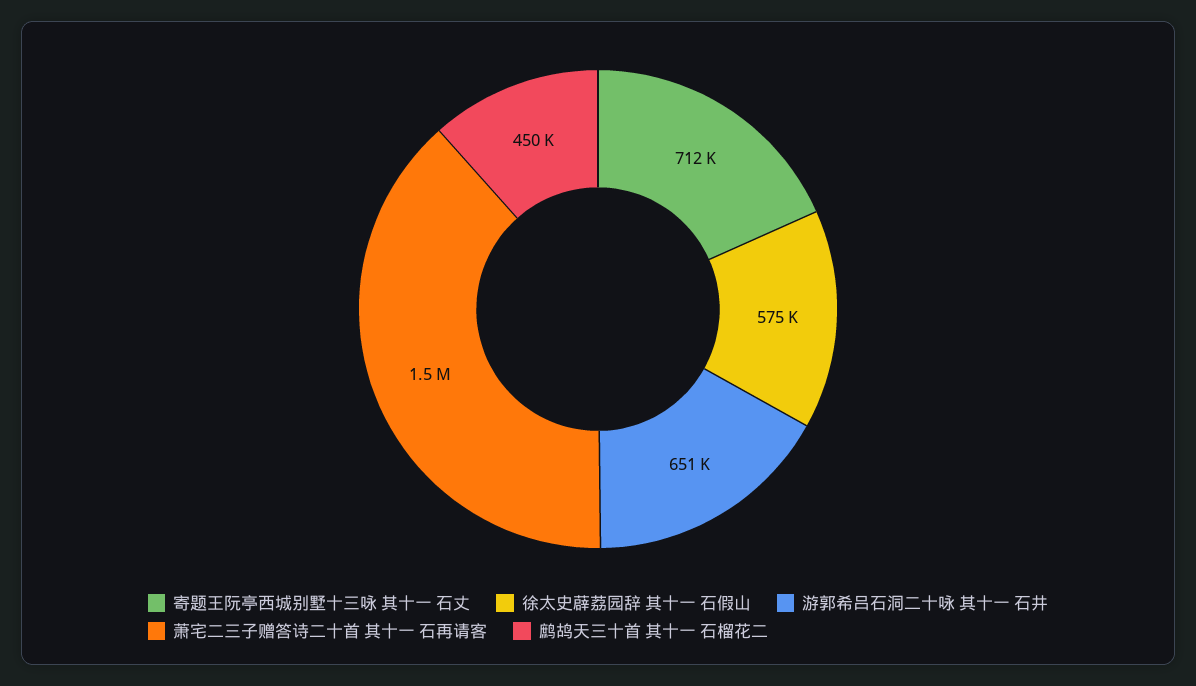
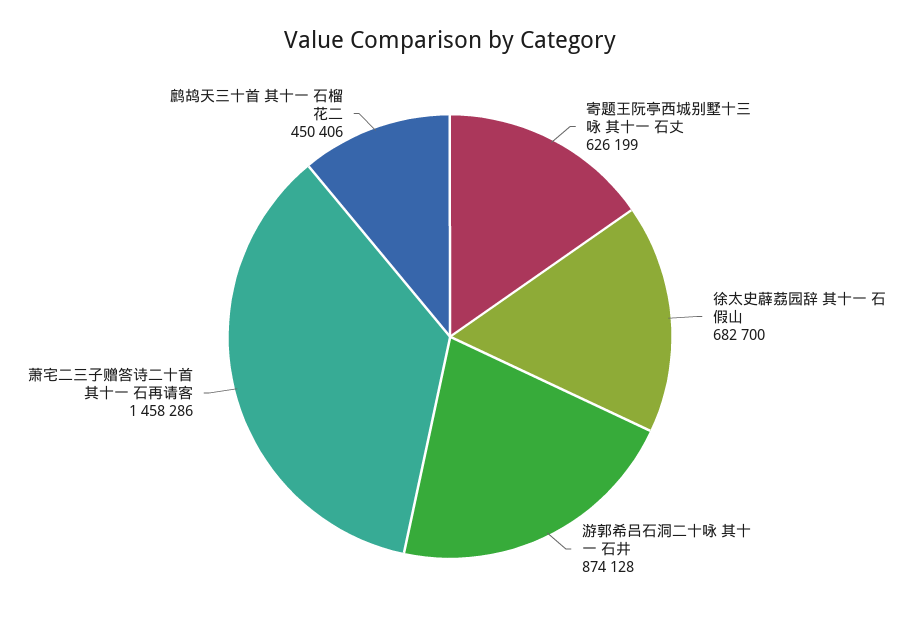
寄题王阮亭西城别墅十三咏 其十一 石丈: 712000 -> 626199
徐太史薜荔园辞 其十一 石假山: 575000 -> 682700
游郭希吕石洞二十咏 其十一 石井: 651000 -> 874128

